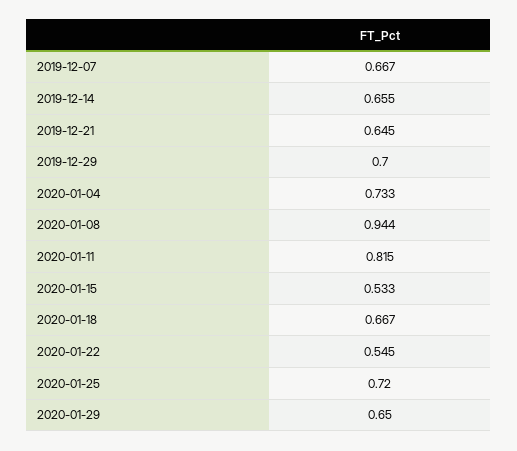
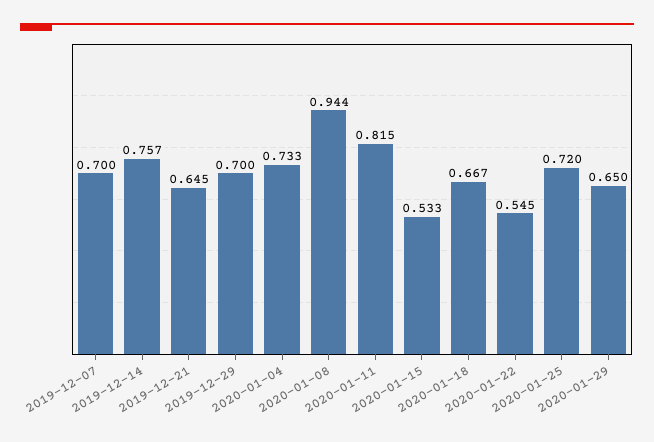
2019-12-07: 0.667 -> 0.7
2019-12-14: 0.655 -> 0.757

